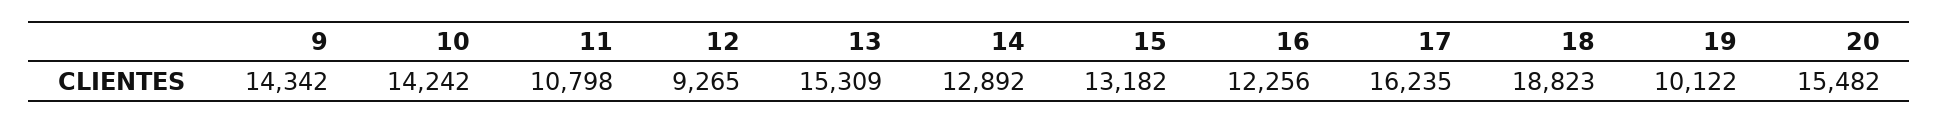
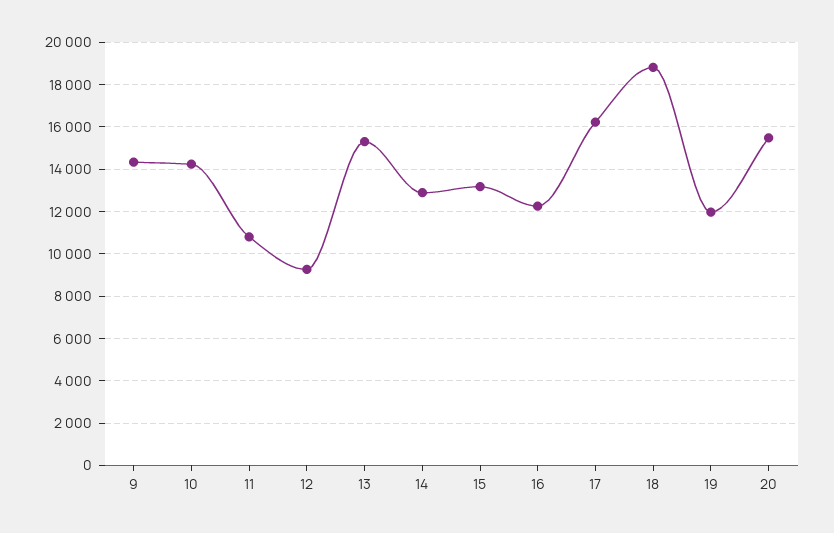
19: 10122 -> 12000

